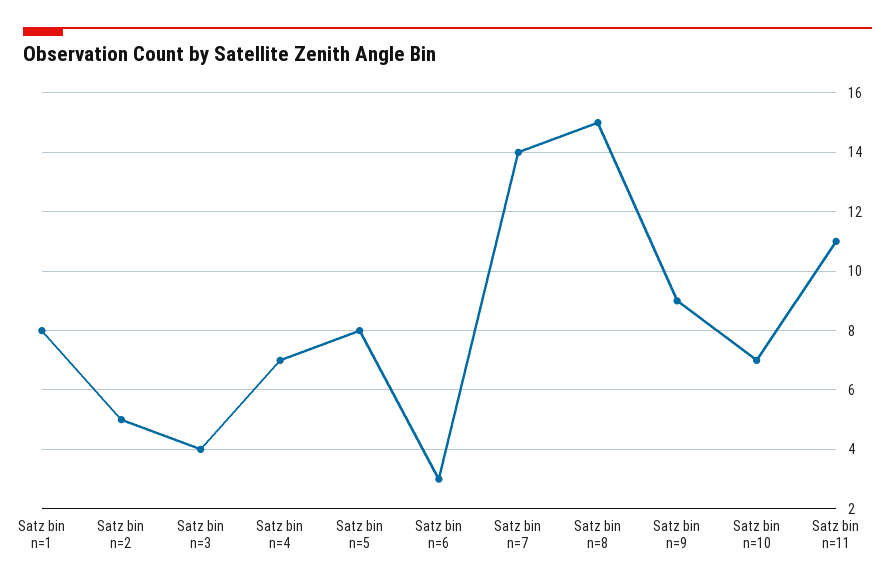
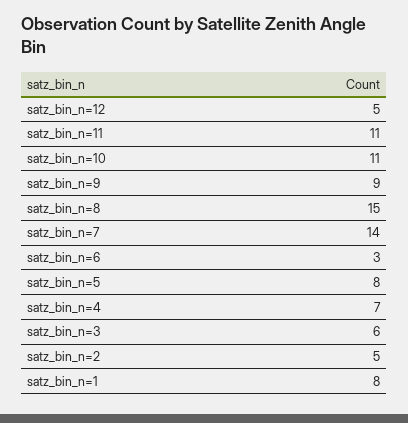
Satz bin n=3: 4 -> 6
Satz bin n=10: 7 -> 11
satz_bin_n=12: none -> 5

